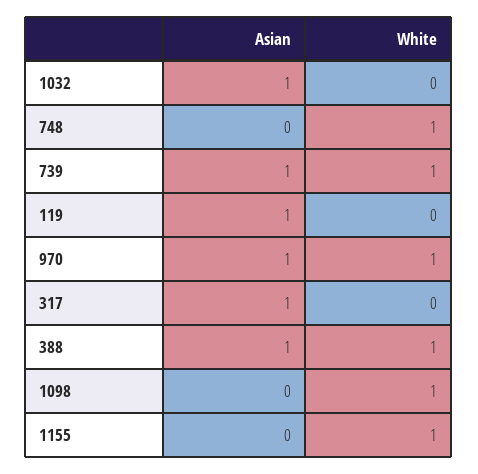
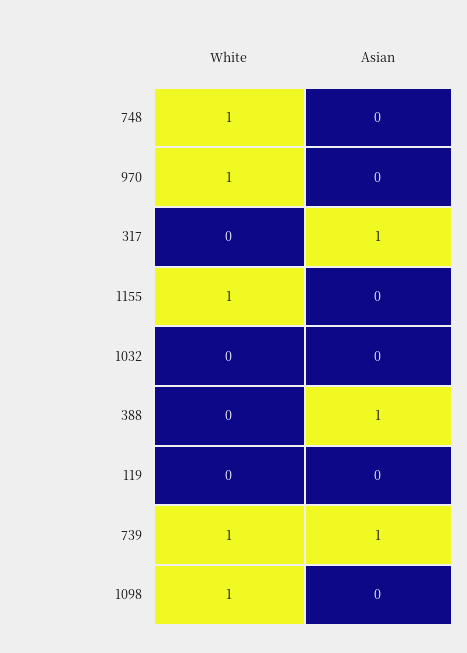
Asian, 1032: 1 -> 0
Asian, 119: 1 -> 0
Asian, 970: 1 -> 0
White, 388: 1 -> 0

